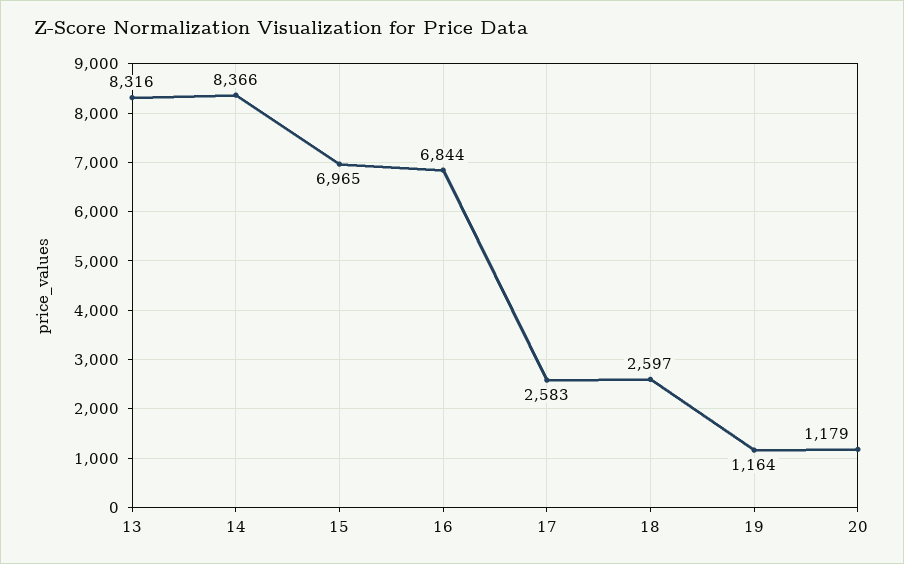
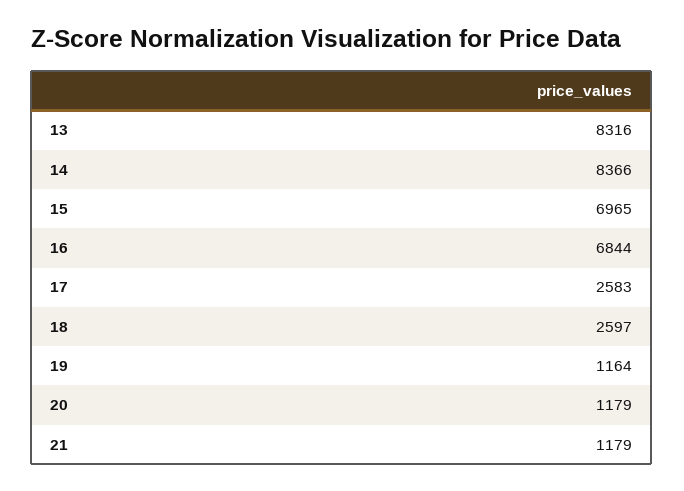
21: none -> 1179

